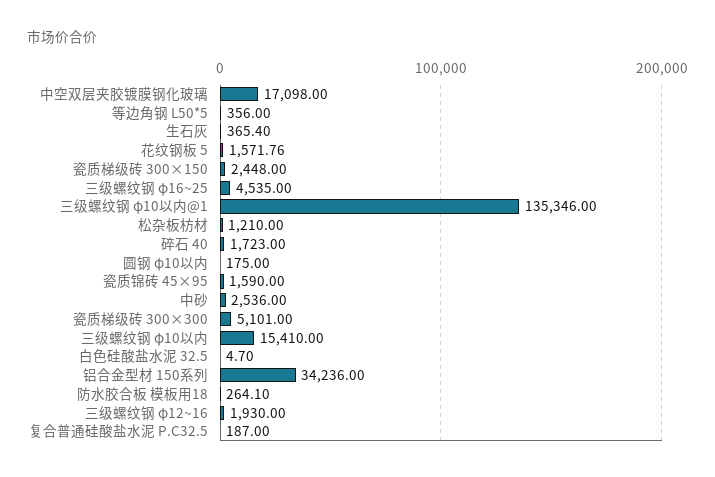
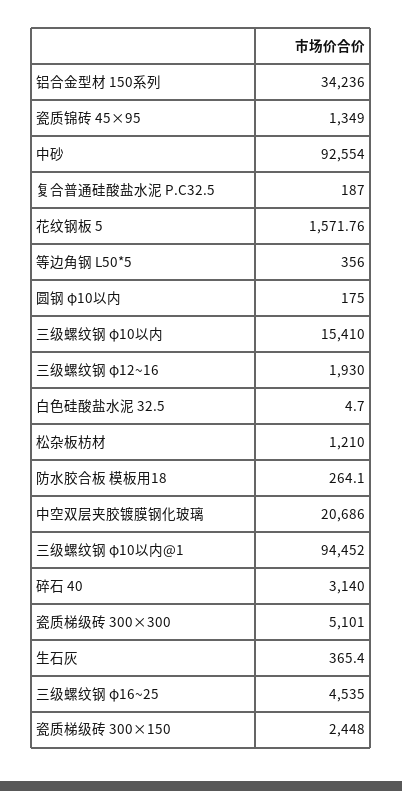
中空双层夹胶镀膜钢化玻璃: 17098 -> 20686
三级螺纹钢 φ10以内@1: 135346 -> 94452
碎石 40: 1723 -> 3140
瓷质锦砖 45×95: 1590 -> 1349
中砂: 2536 -> 92554

